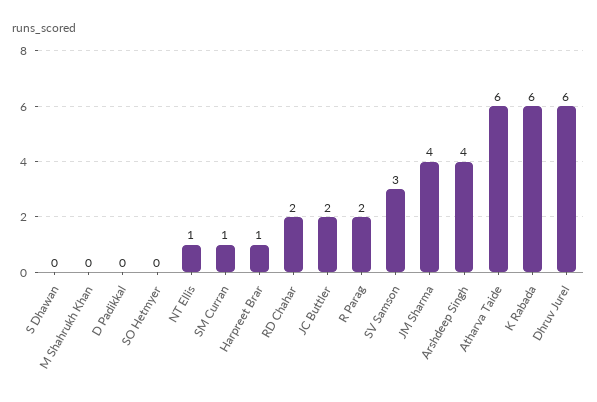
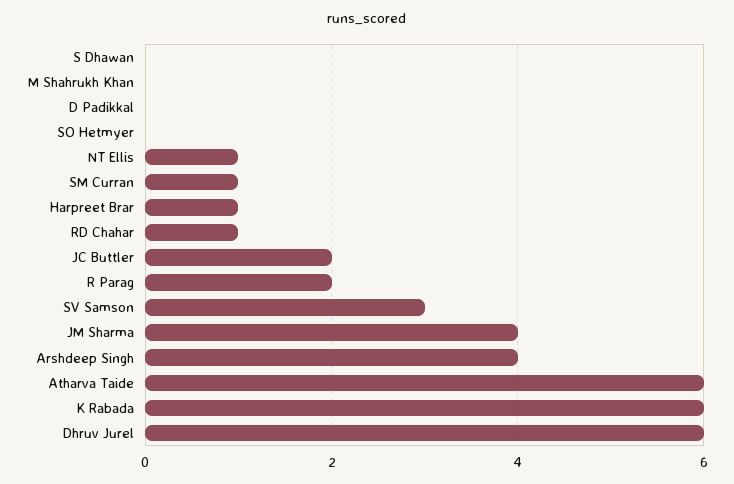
RD Chahar: 2 -> 1

